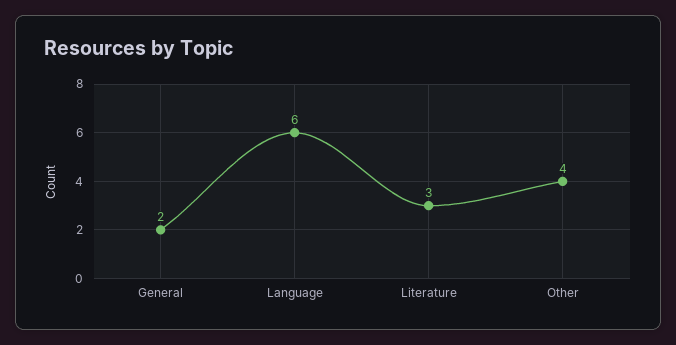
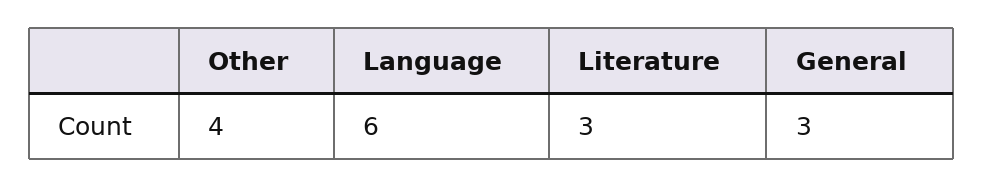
General: 2 -> 3

